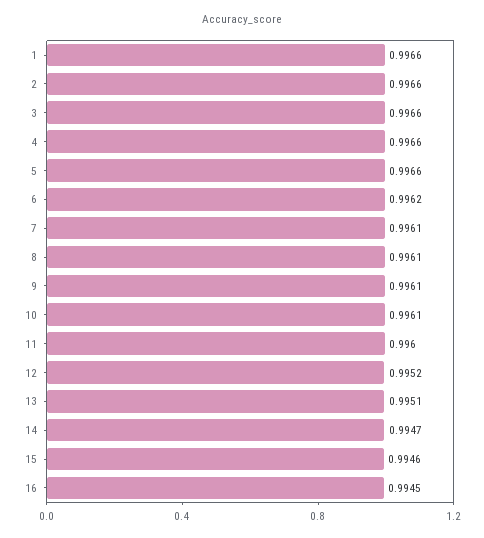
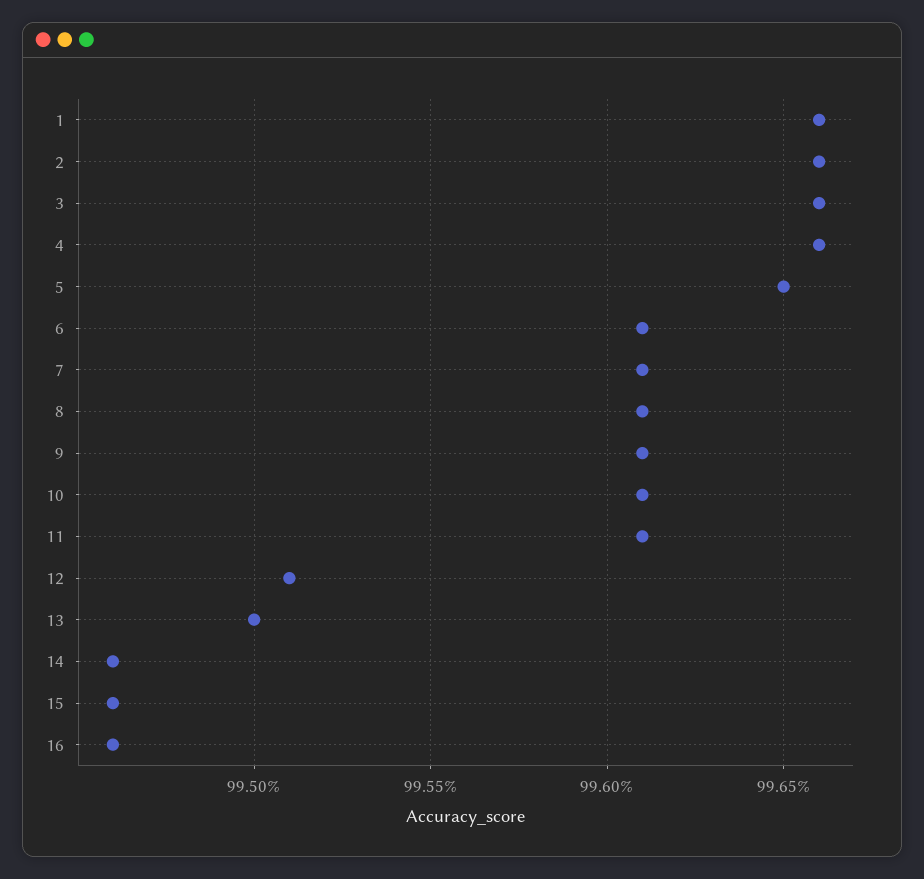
5: 0.9966 -> 0.9965
6: 0.9962 -> 0.9961
11: 0.996 -> 0.9961
12: 0.9952 -> 0.9951
13: 0.9951 -> 0.995
14: 0.9947 -> 0.9946
16: 0.9945 -> 0.9946

